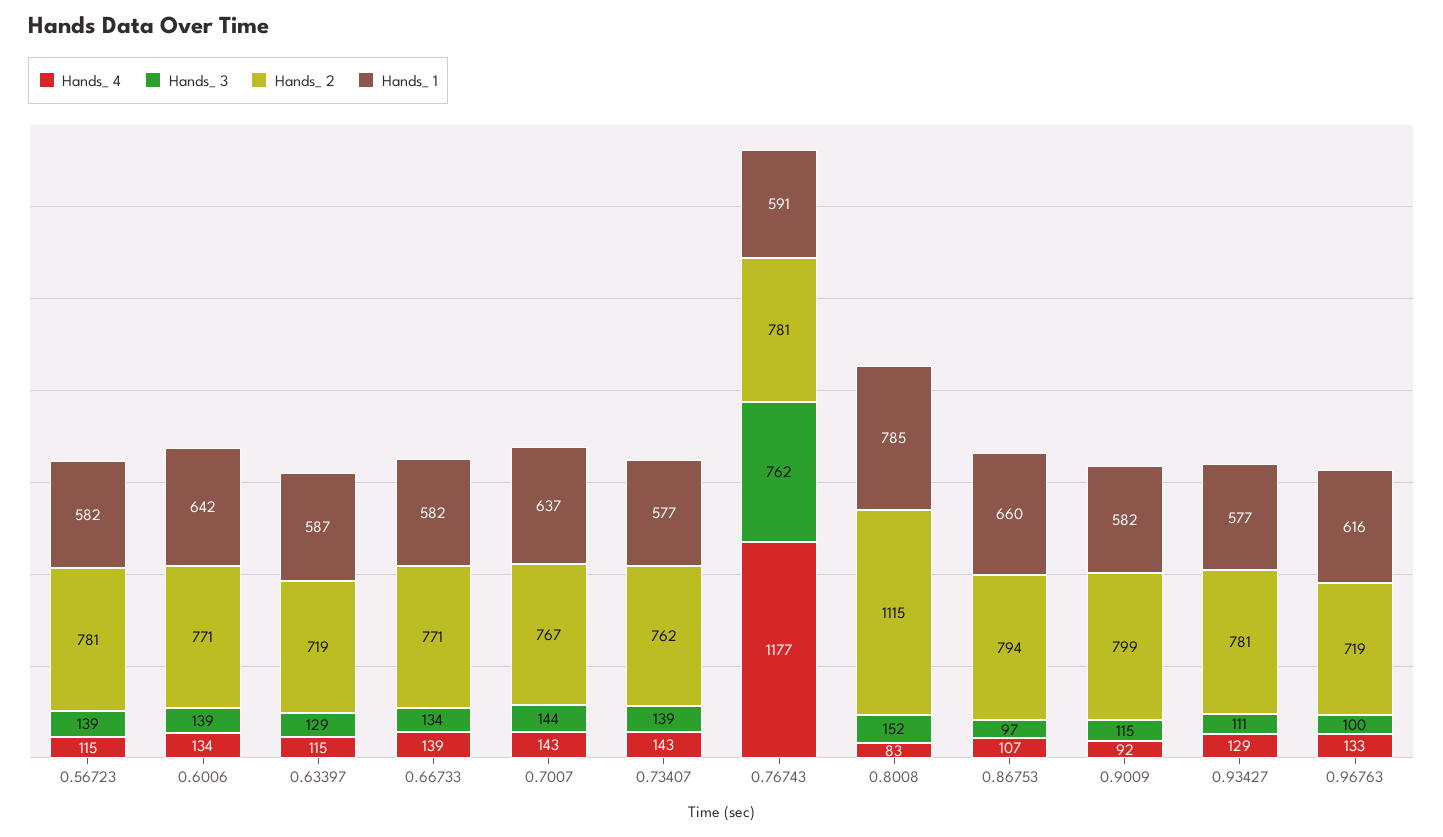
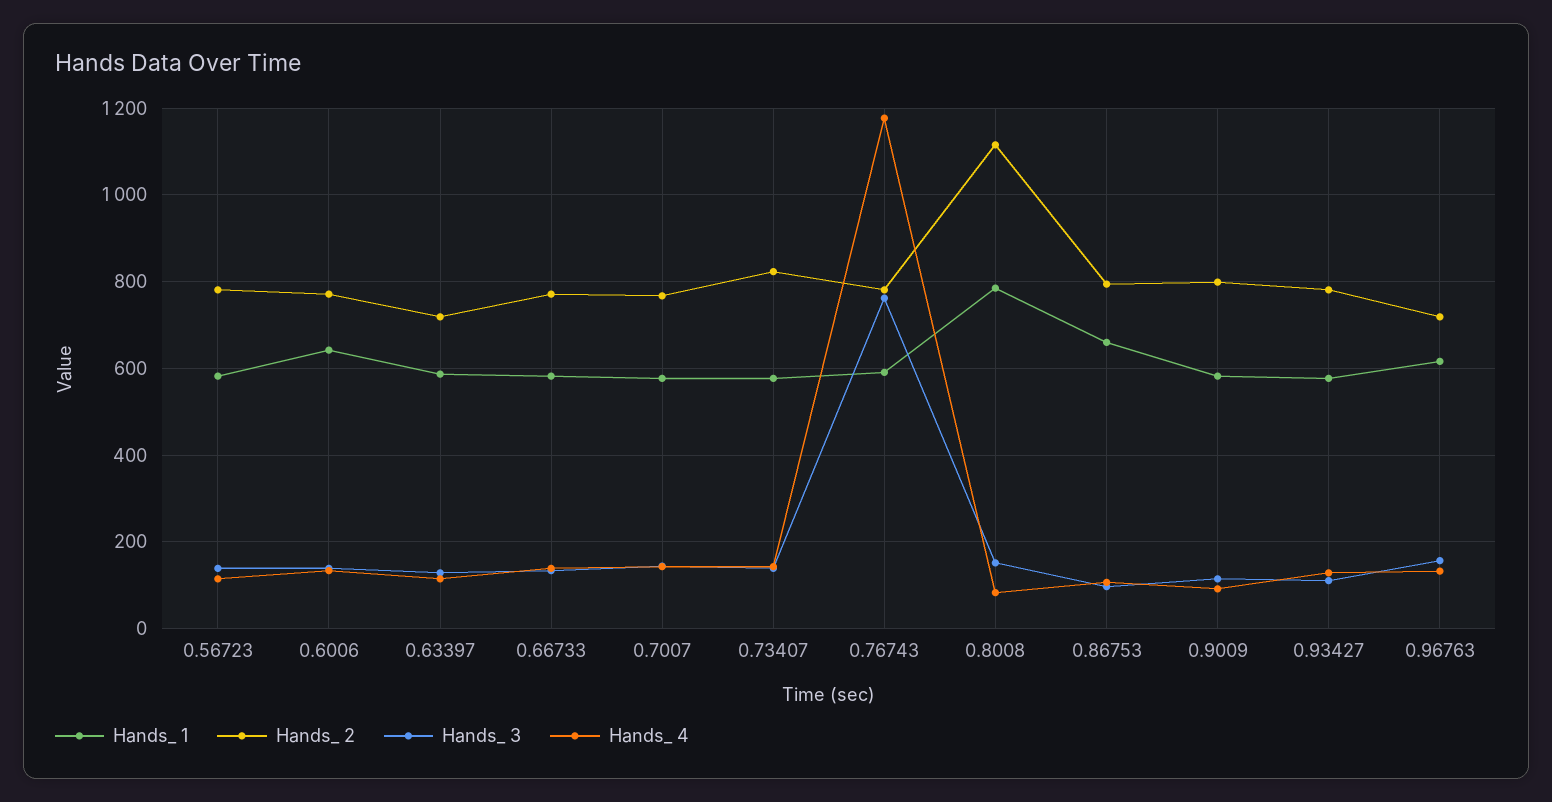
Hands_ 1, 0.7007: 637 -> 580
Hands_ 2, 0.73407: 762 -> 820
Hands_ 3, 0.96763: 100 -> 160

